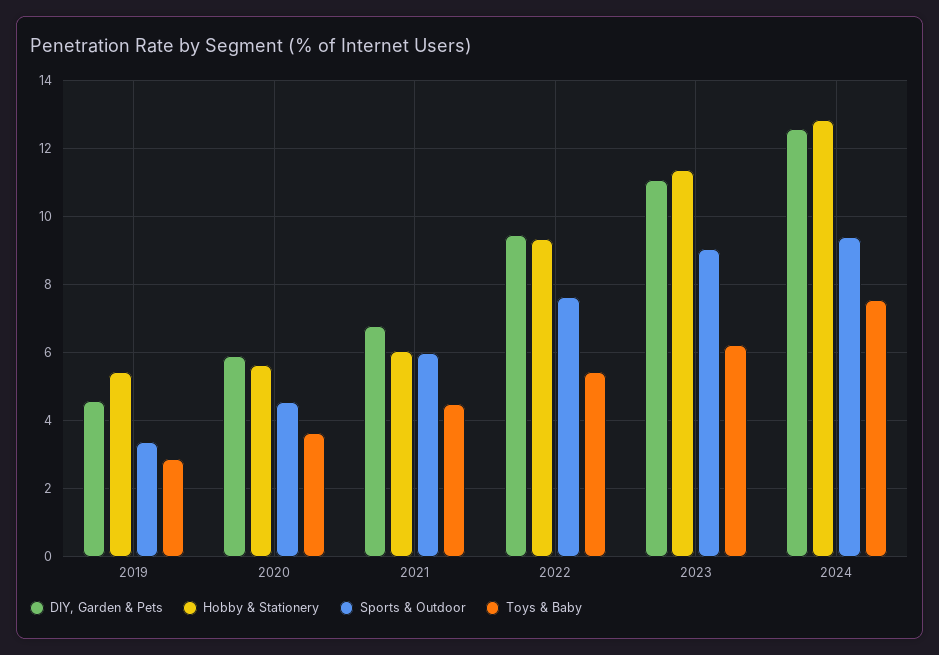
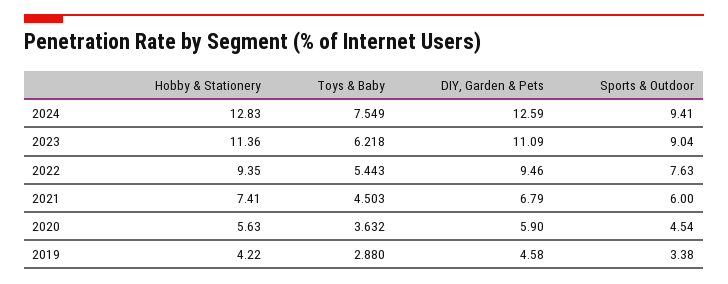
Hobby & Stationery, 2019: 5.4 -> 4.22
Hobby & Stationery, 2021: 6 -> 7.41

